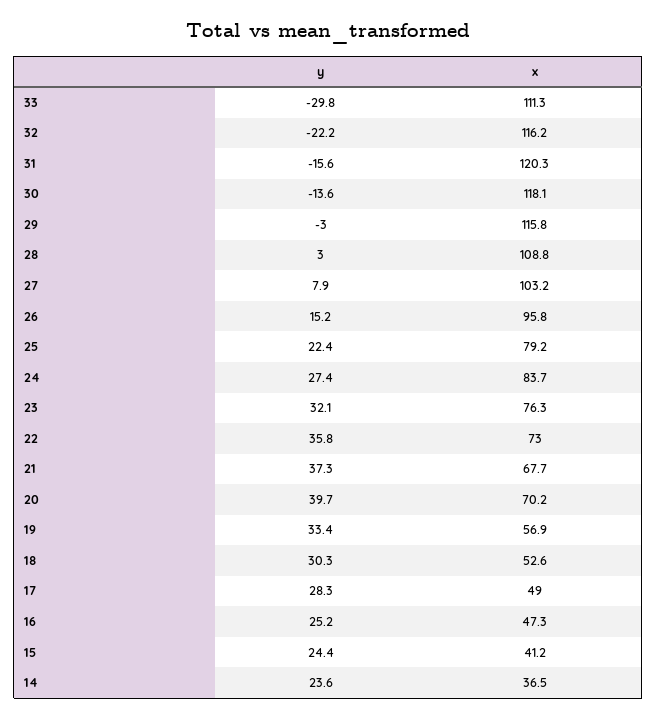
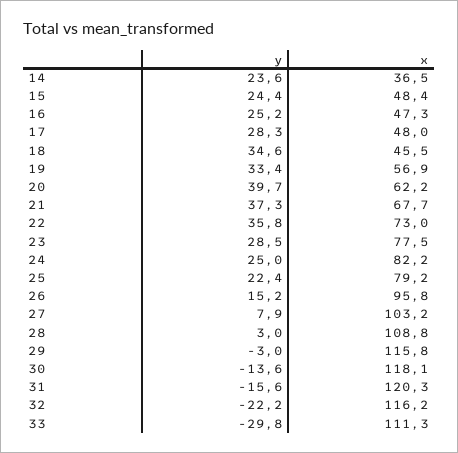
y, 24: 27.4 -> 25
x, 24: 83.7 -> 82.2
y, 23: 32.1 -> 28.5
x, 23: 76.3 -> 77.5
x, 20: 70.2 -> 62.2
y, 18: 30.3 -> 34.6
x, 18: 52.6 -> 45.5
x, 17: 49 -> 48
x, 15: 41.2 -> 48.4

